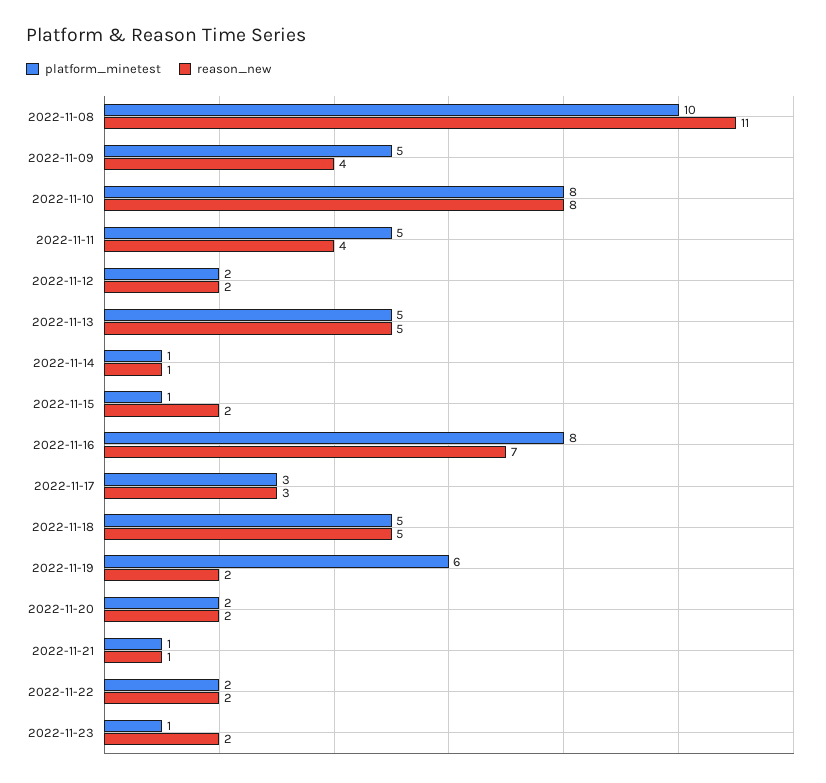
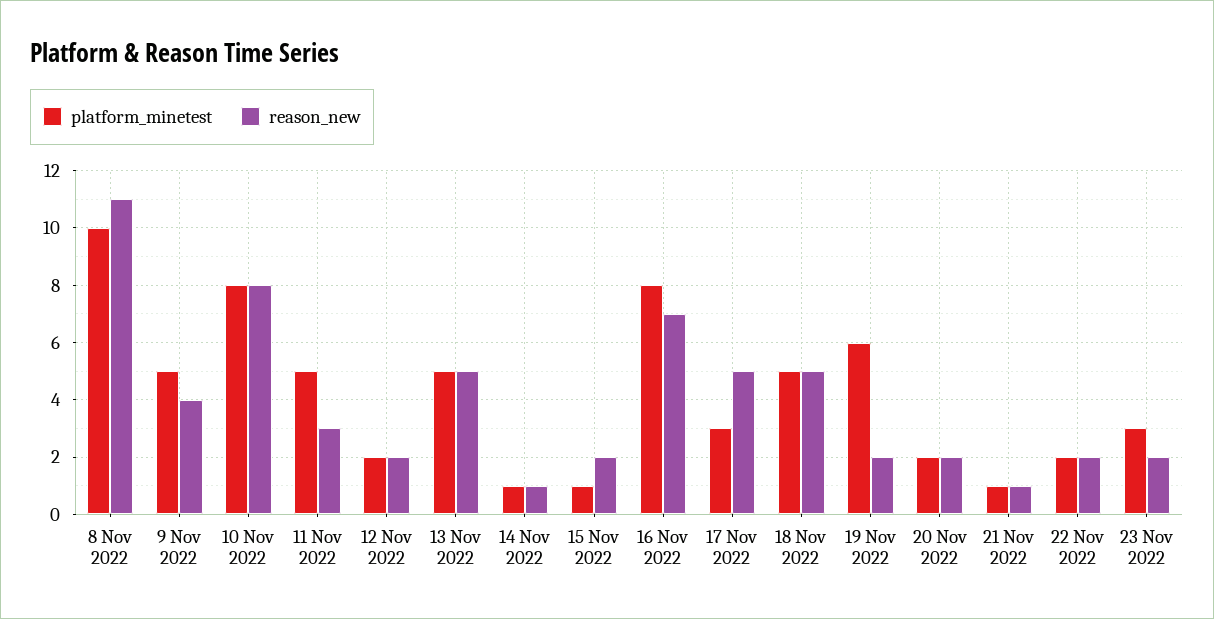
reason_new, 2022-11-11: 4 -> 3
reason_new, 2022-11-17: 3 -> 5
platform_minetest, 2022-11-23: 1 -> 3

